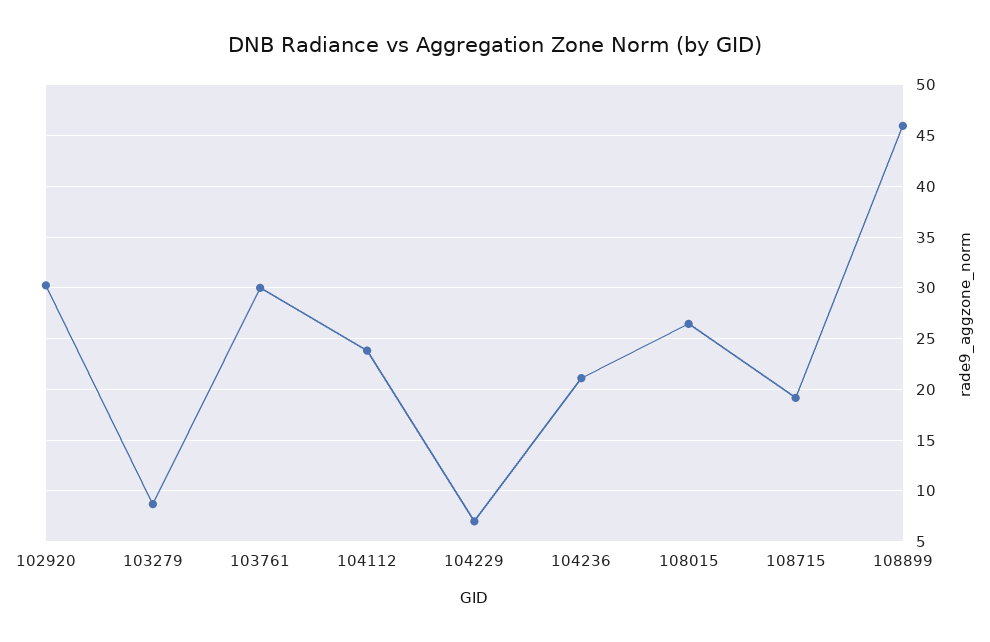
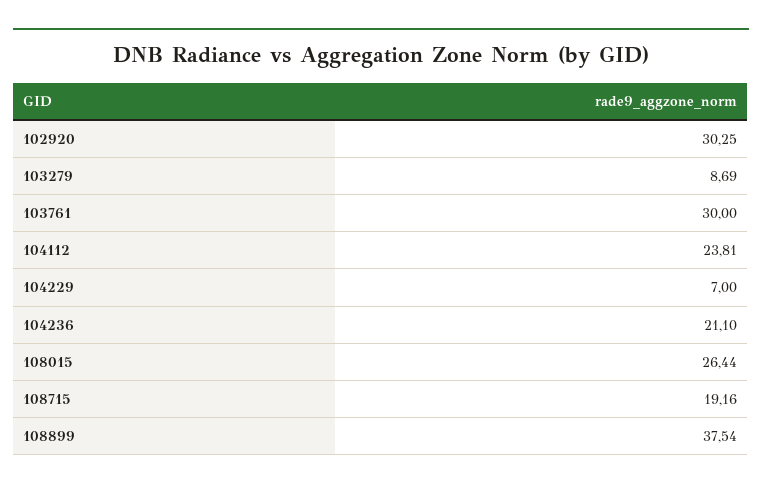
108899: 46 -> 37.54

